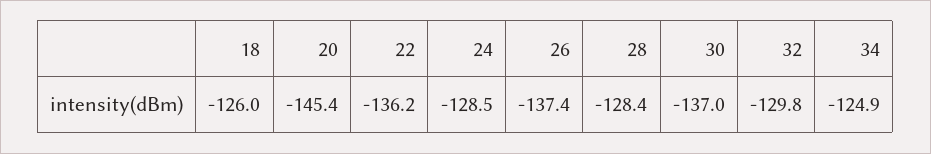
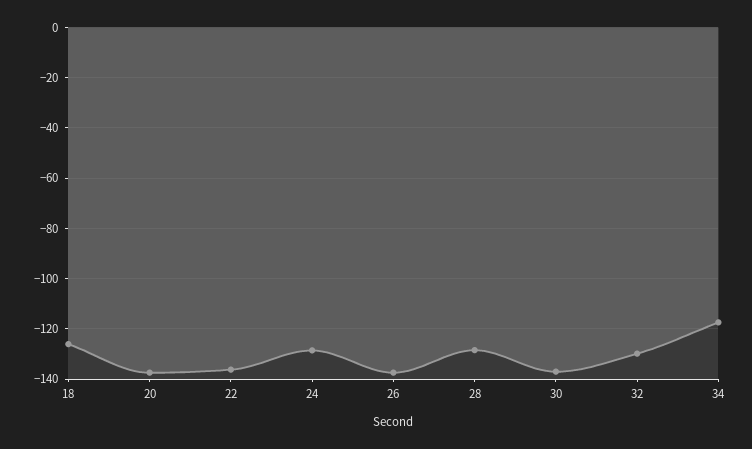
20: -145.4 -> -137.5
34: -124.9 -> -117.5

